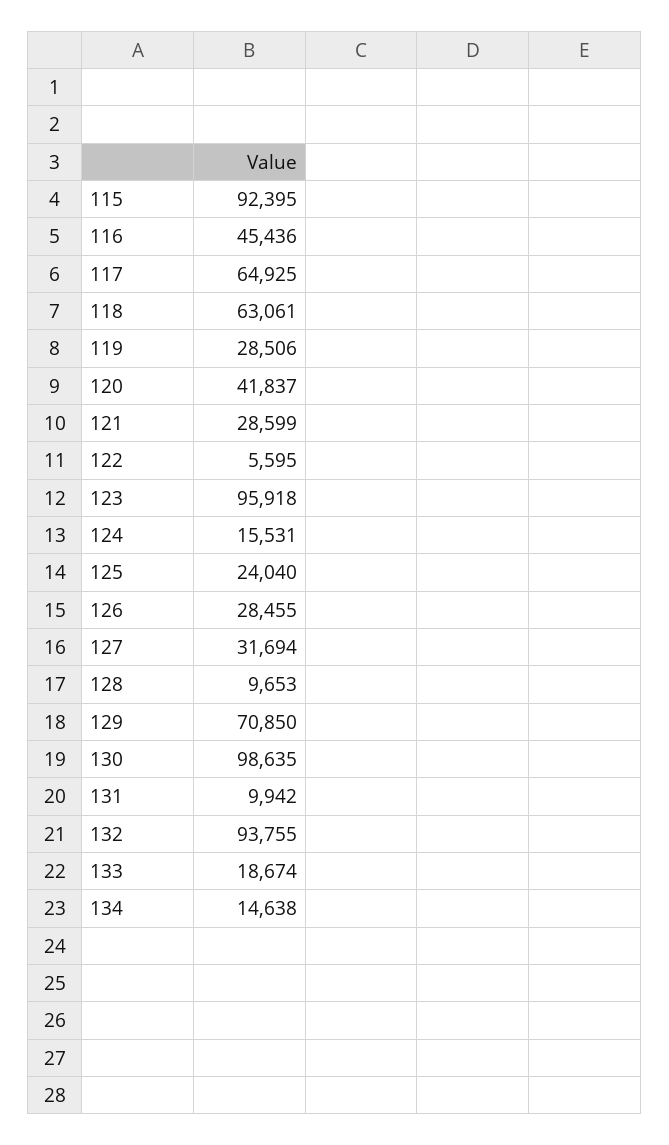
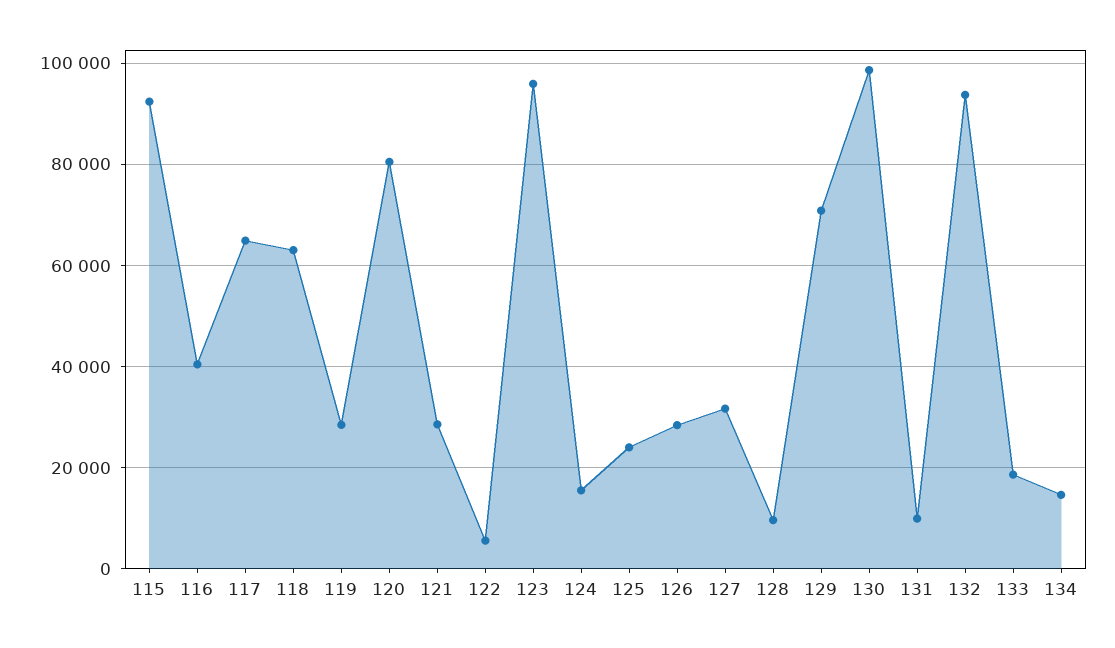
116: 45436 -> 40000
120: 41837 -> 80000

